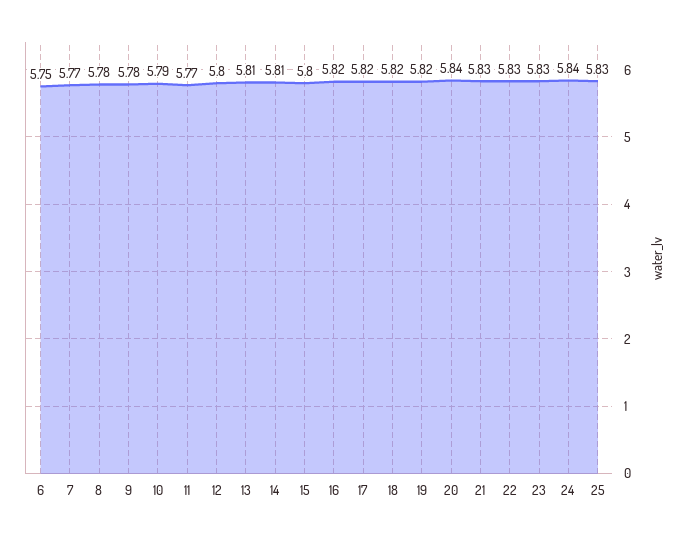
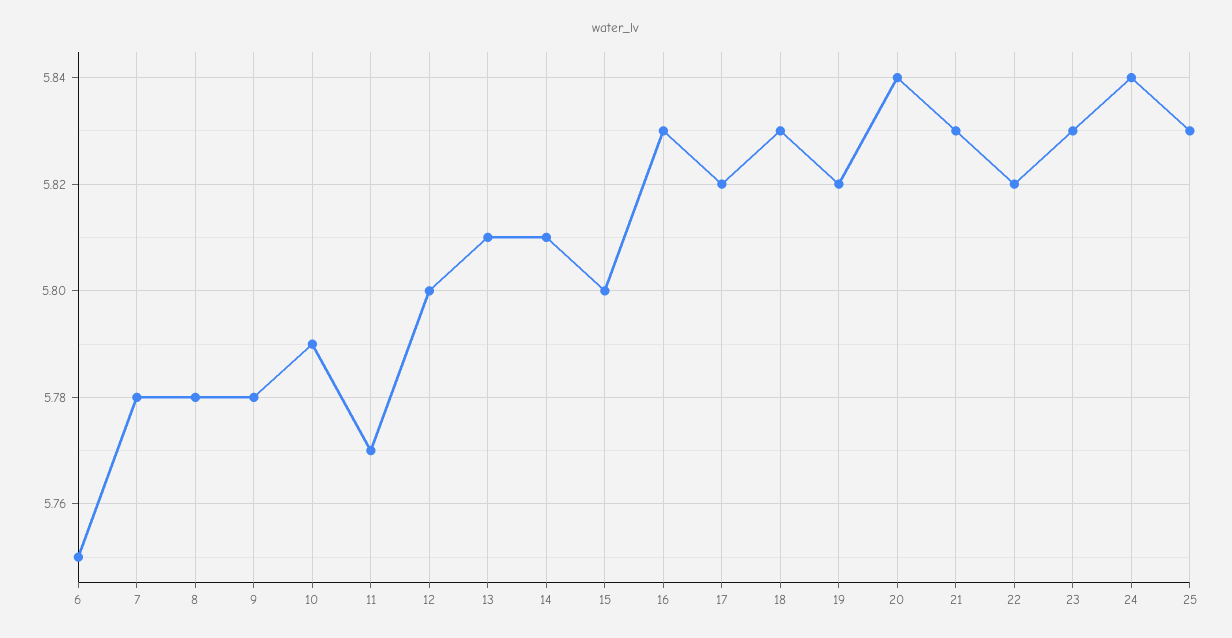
7: 5.77 -> 5.78
16: 5.82 -> 5.83
18: 5.82 -> 5.83
22: 5.83 -> 5.82

